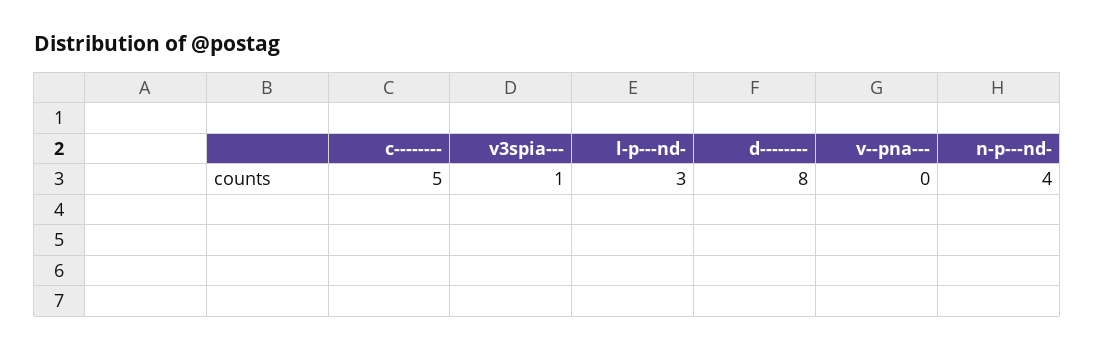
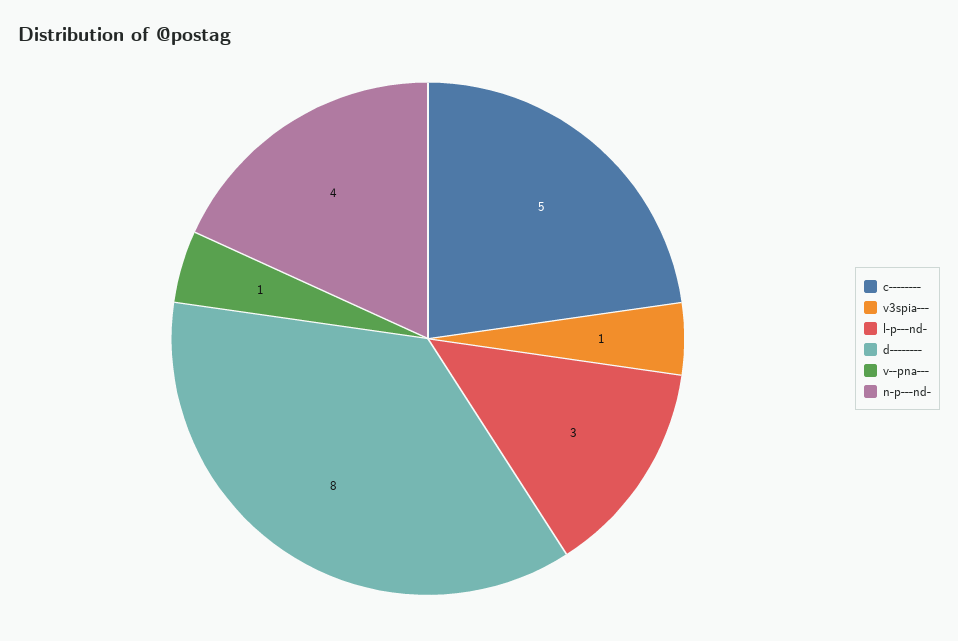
v--pna---: 0 -> 1

